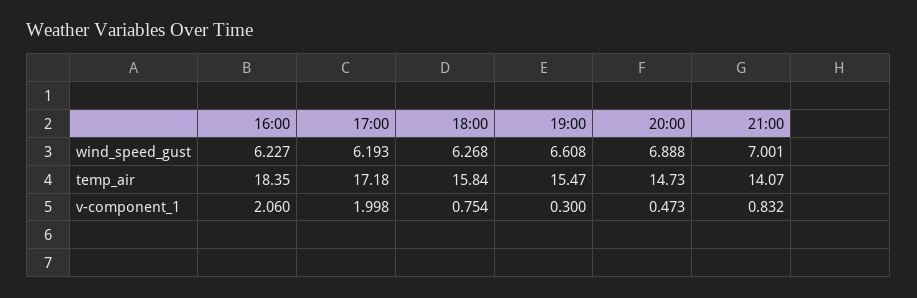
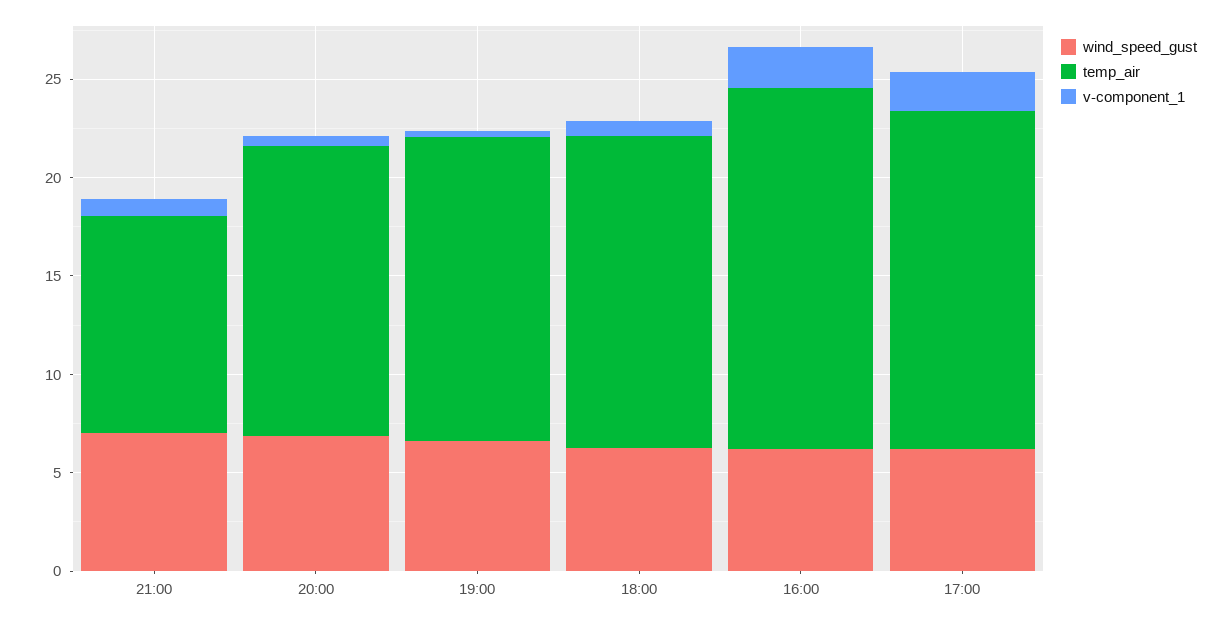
temp_air, 21:00: 14.07 -> 11

